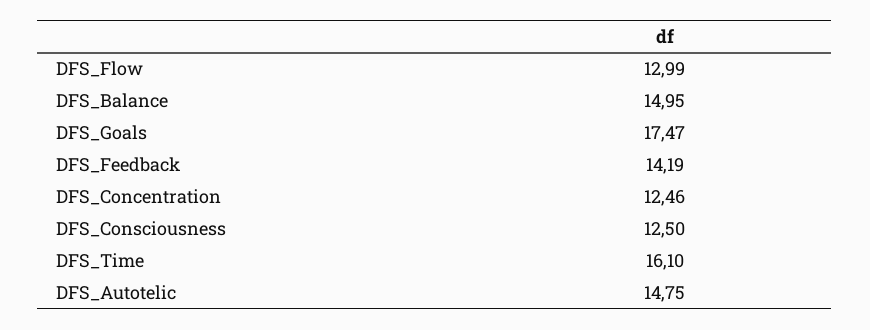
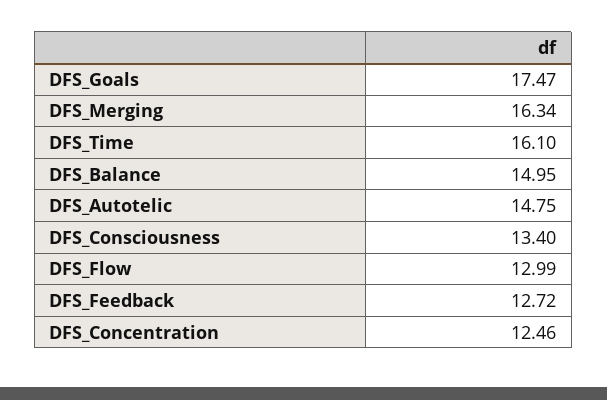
DFS_Feedback: 14.19 -> 12.72
DFS_Consciousness: 12.5 -> 13.4
DFS_Merging: none -> 16.34

